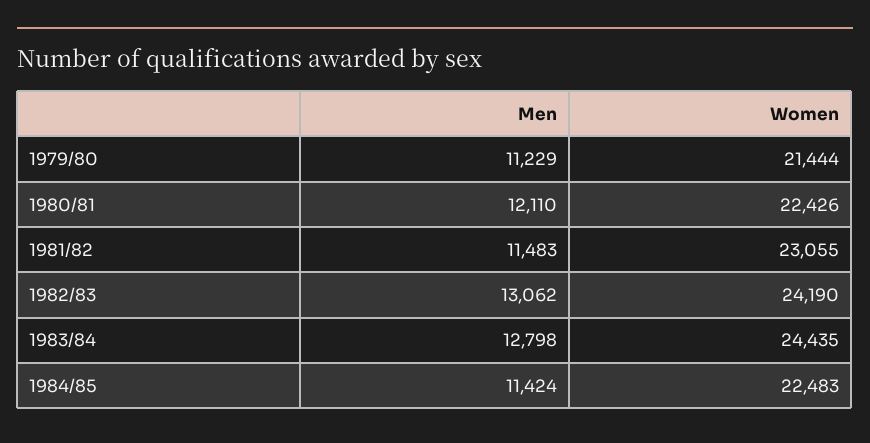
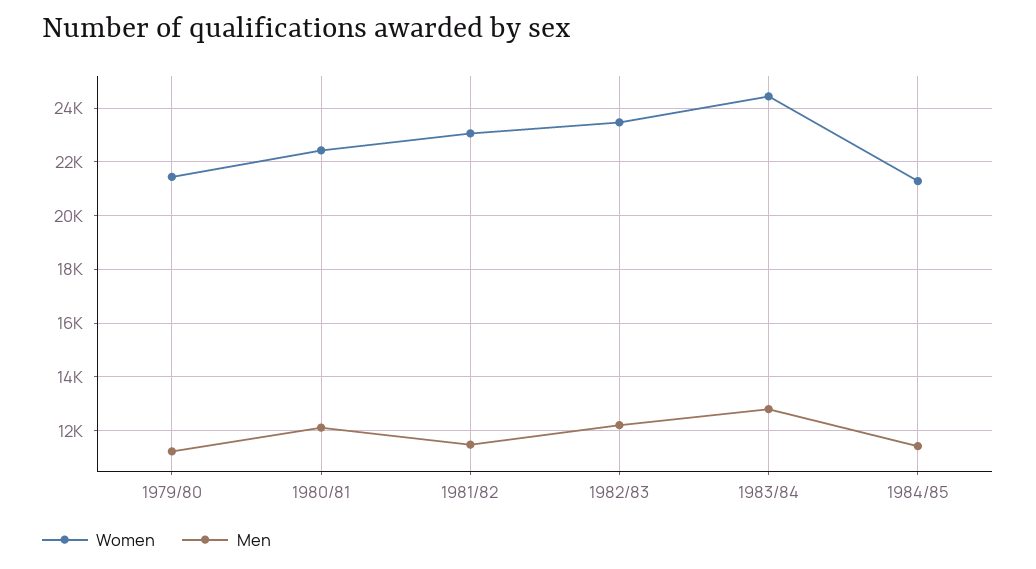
Men, 1982/83: 13062 -> 12250
Women, 1982/83: 24190 -> 23500
Women, 1984/85: 22483 -> 21250

